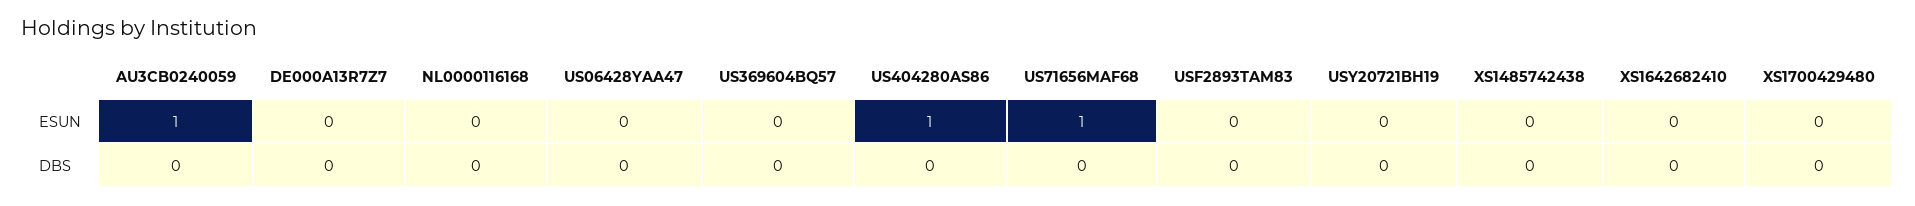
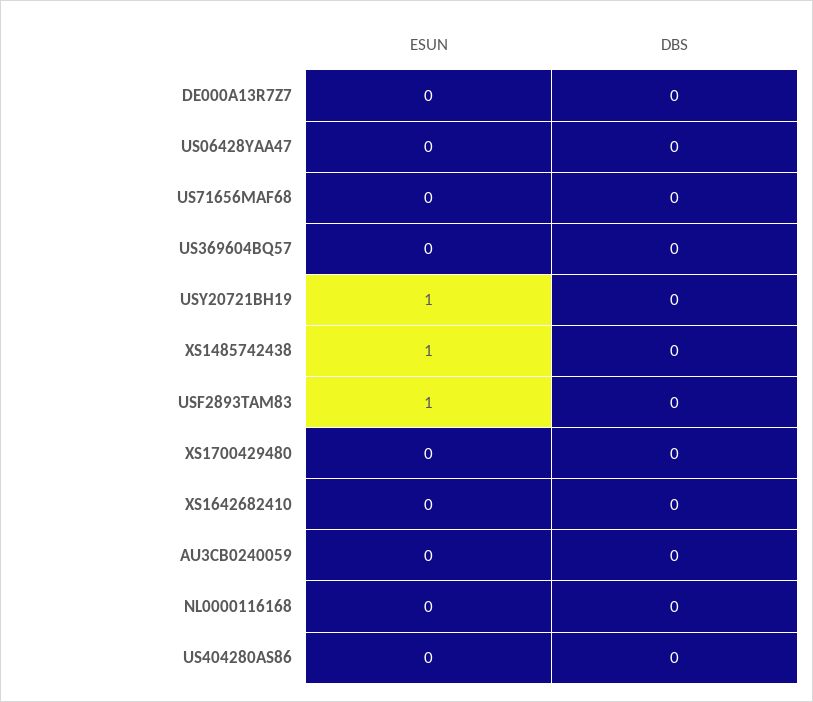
AU3CB0240059, ESUN: 1 -> 0
US404280AS86, ESUN: 1 -> 0
US71656MAF68, ESUN: 1 -> 0
USF2893TAM83, ESUN: 0 -> 1
USY20721BH19, ESUN: 0 -> 1
XS1485742438, ESUN: 0 -> 1

